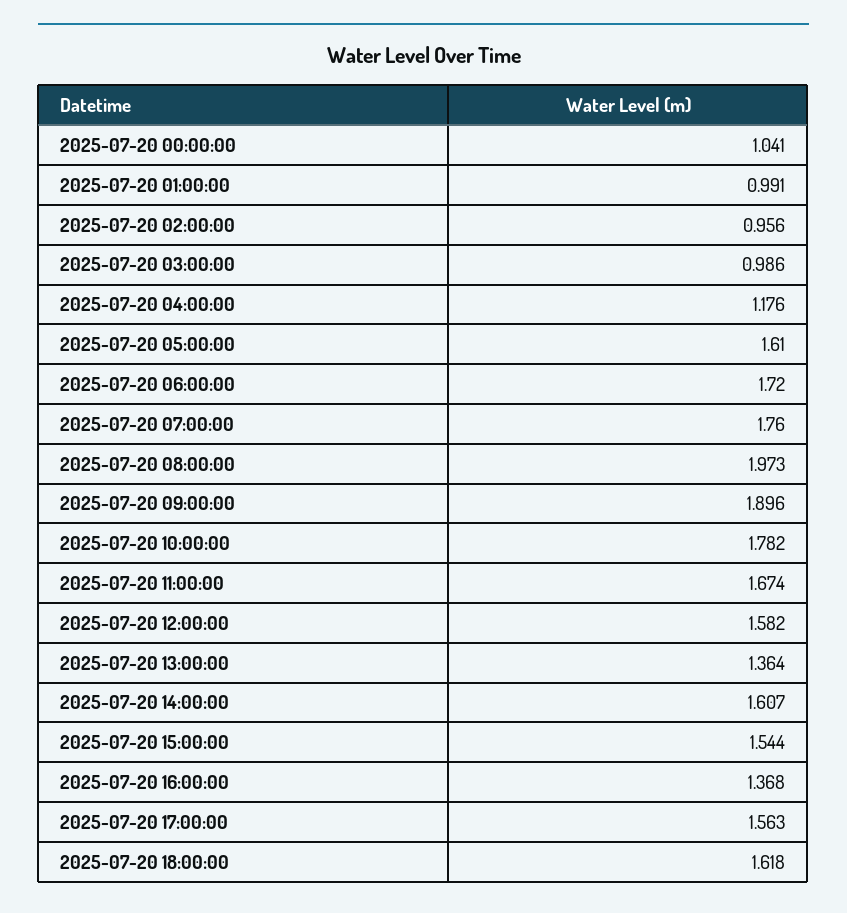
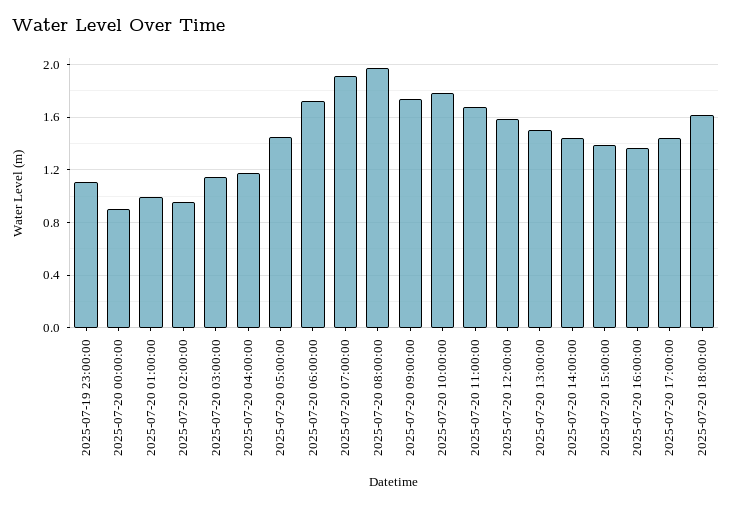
2025-07-20 00:00:00: 1.041 -> 0.9
2025-07-20 03:00:00: 0.986 -> 1.15
2025-07-20 05:00:00: 1.61 -> 1.45
2025-07-20 07:00:00: 1.76 -> 1.9
2025-07-20 09:00:00: 1.896 -> 1.75
2025-07-20 13:00:00: 1.364 -> 1.5
2025-07-20 14:00:00: 1.607 -> 1.45
2025-07-20 15:00:00: 1.544 -> 1.4
2025-07-20 17:00:00: 1.563 -> 1.45
2025-07-19 23:00:00: none -> 1.1

